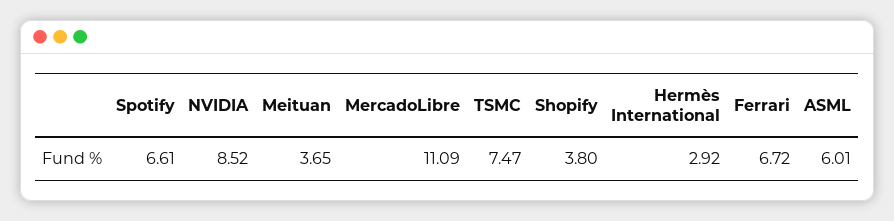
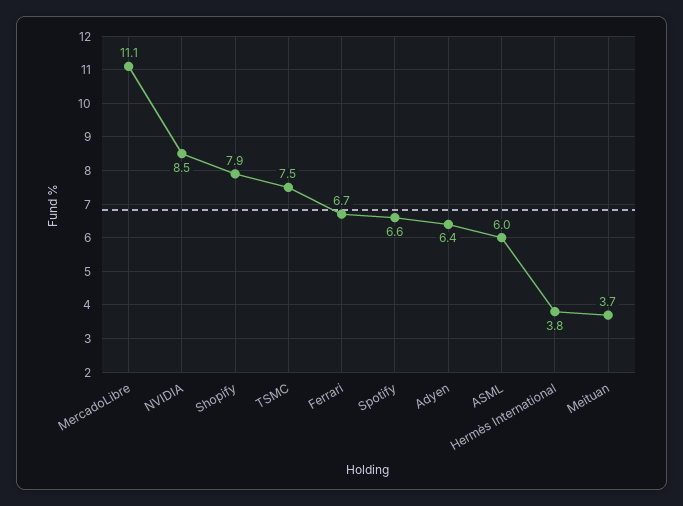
Shopify: 3.8 -> 7.9
Hermès International: 2.92 -> 3.8
Adyen: none -> 6.4

